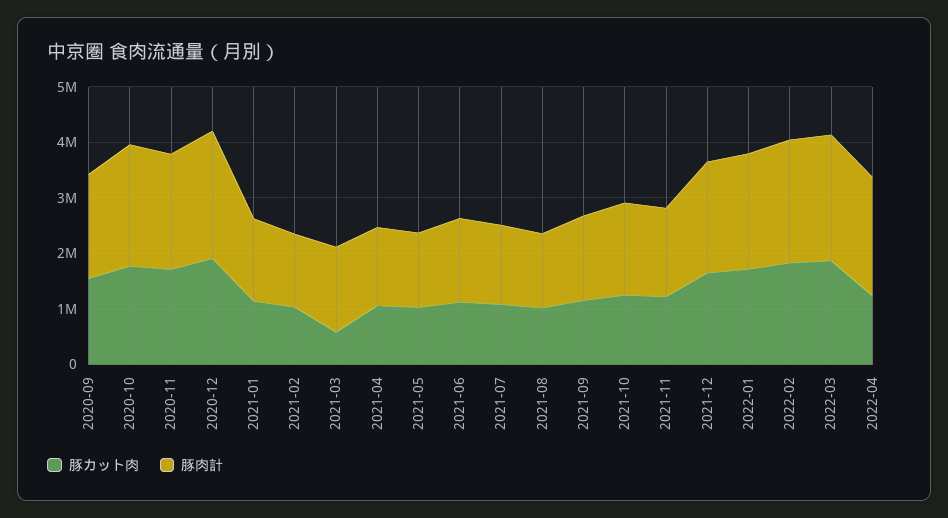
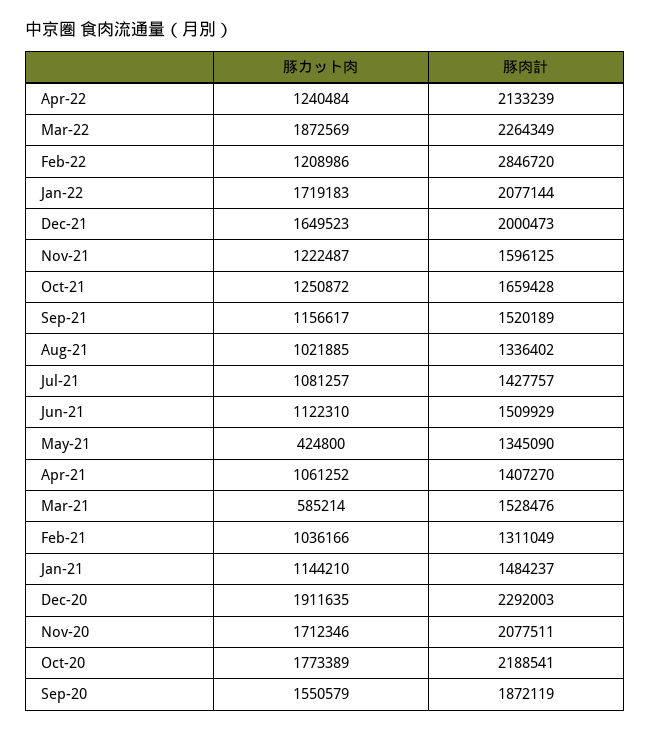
豚カット肉, 2021-05: 1000000 -> 424800
豚カット肉, 2022-02: 1800000 -> 1208986
豚肉計, 2022-02: 2200000 -> 2846720

